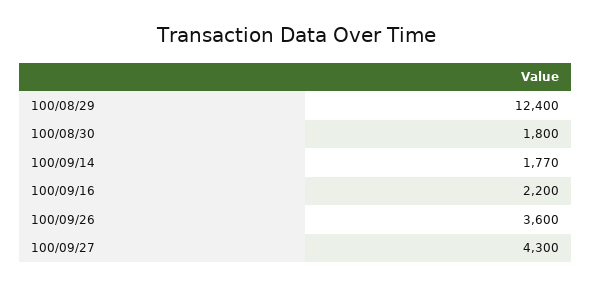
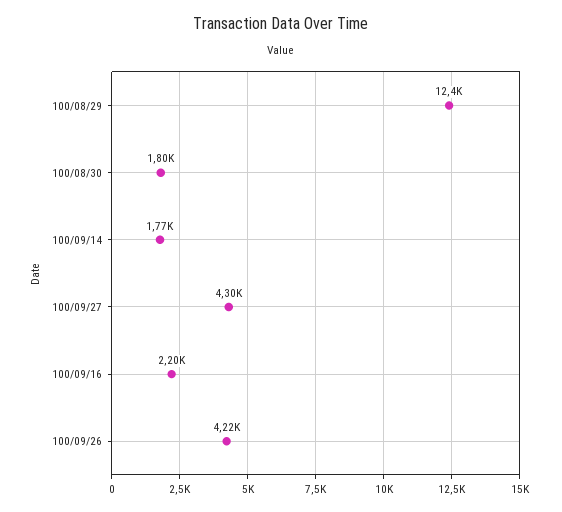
100/09/26: 3600 -> 4220

